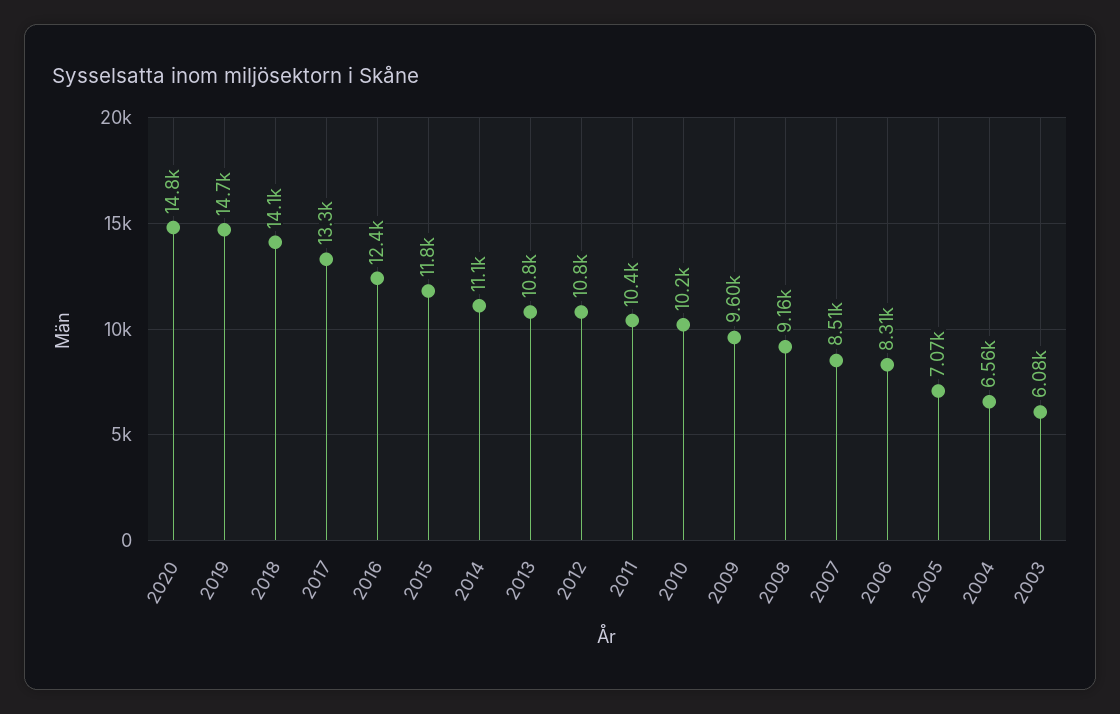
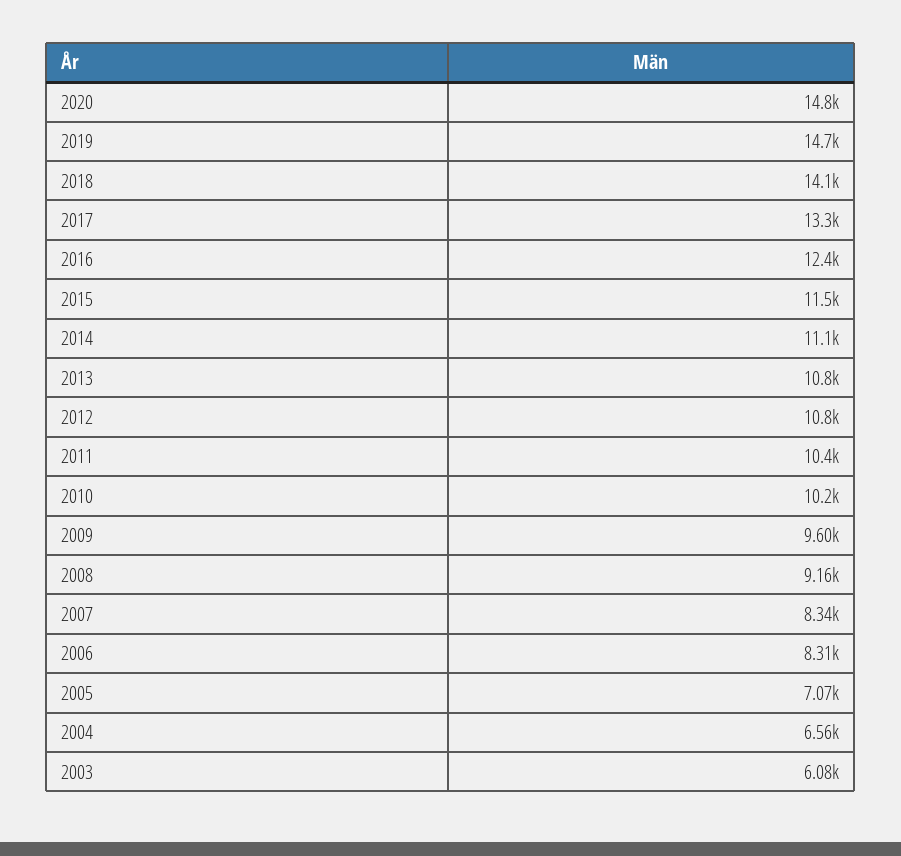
2015: 11800 -> 11500
2007: 8510 -> 8340

